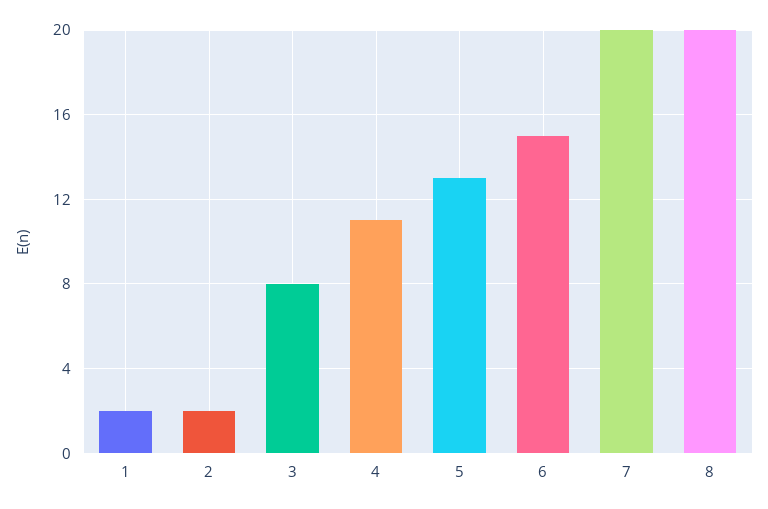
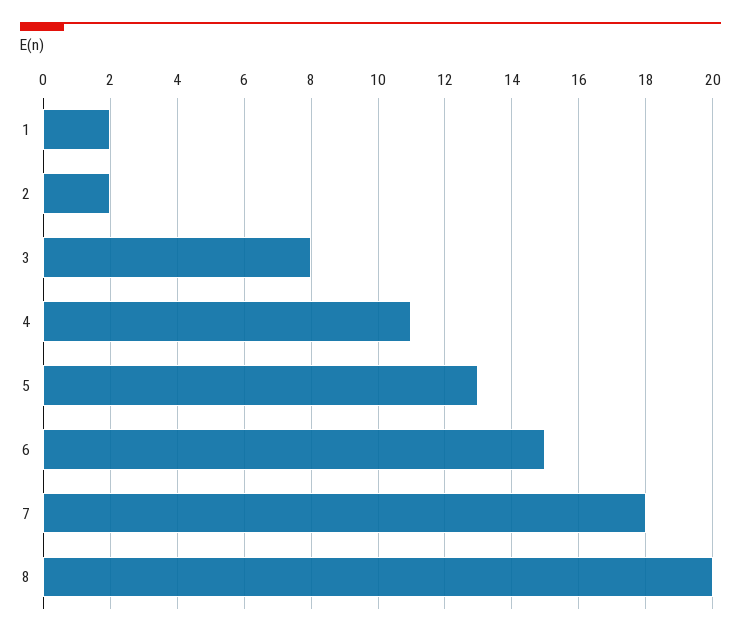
7: 20 -> 18

